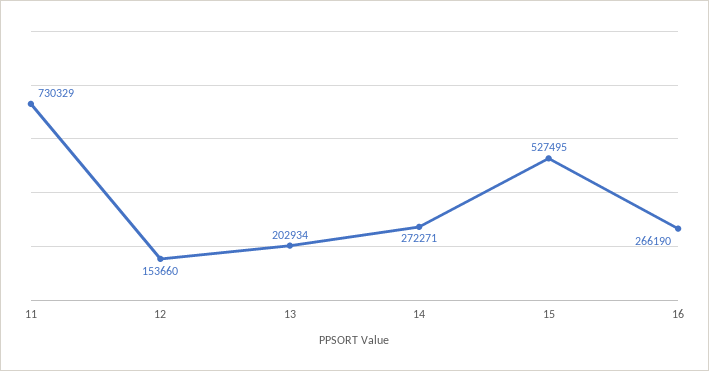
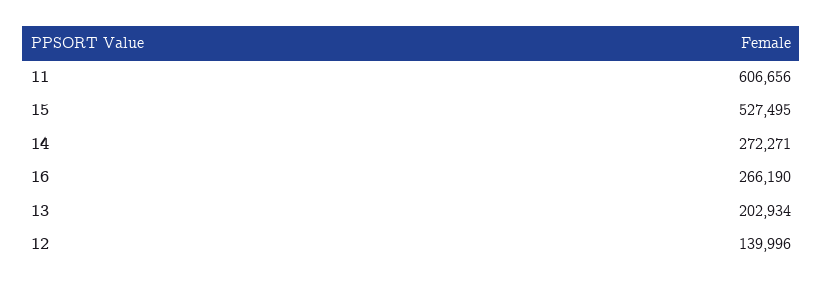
11: 730329 -> 606656
12: 153660 -> 139996

